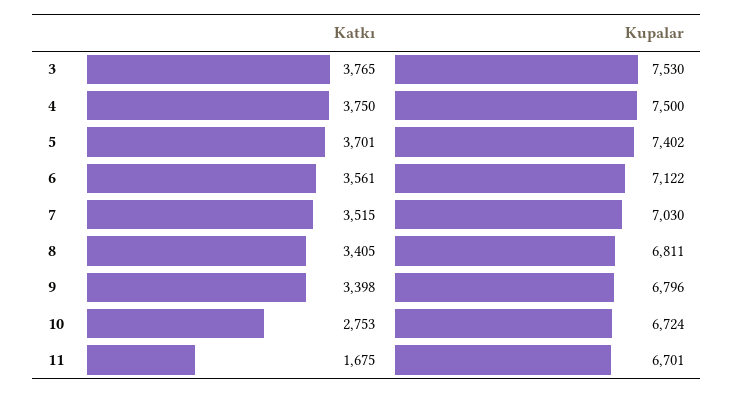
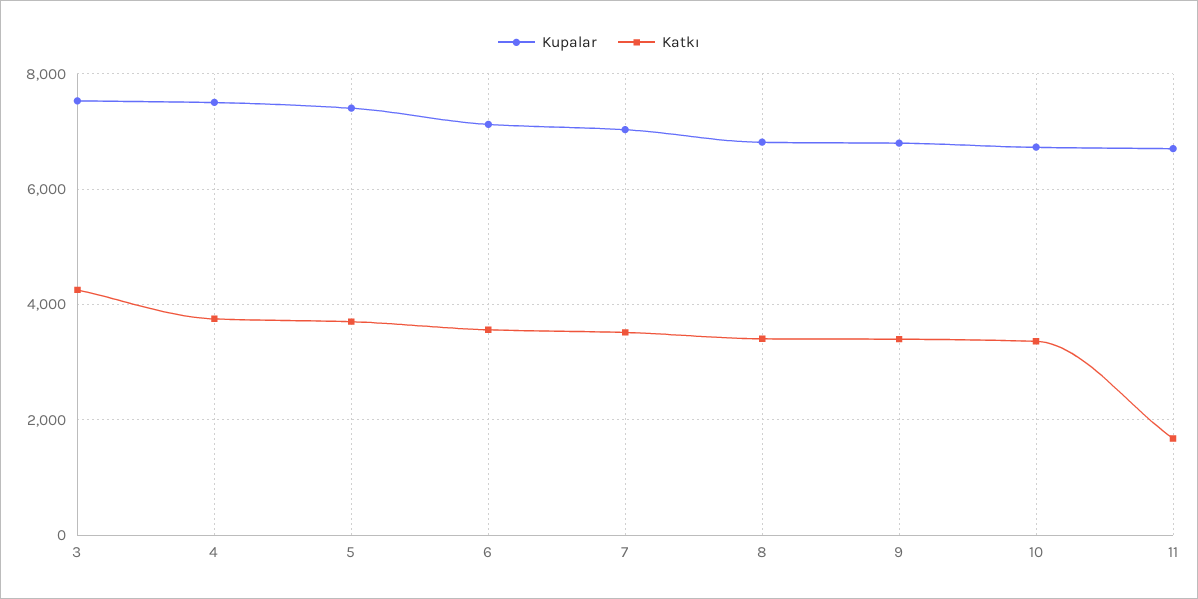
Katkı, 3: 3765 -> 4200
Katkı, 10: 2753 -> 3400

